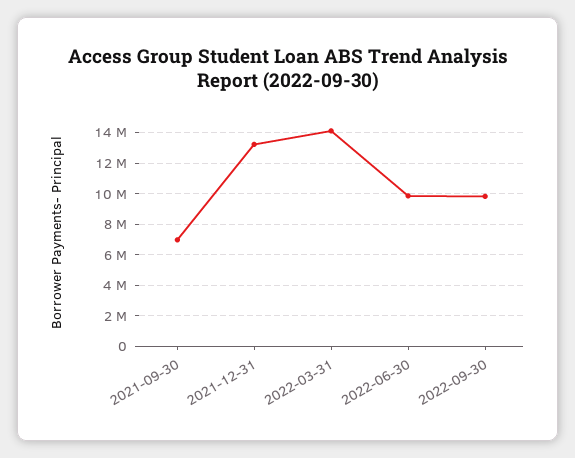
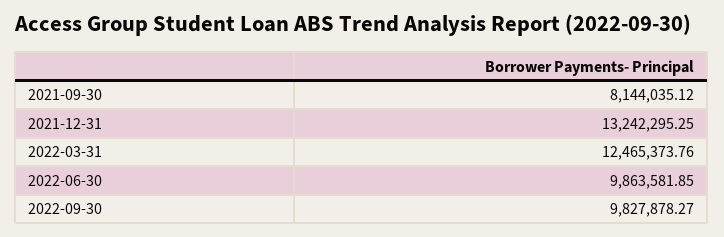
2021-09-30: 7000000 -> 8144035.12
2022-03-31: 14000000 -> 12465373.76

